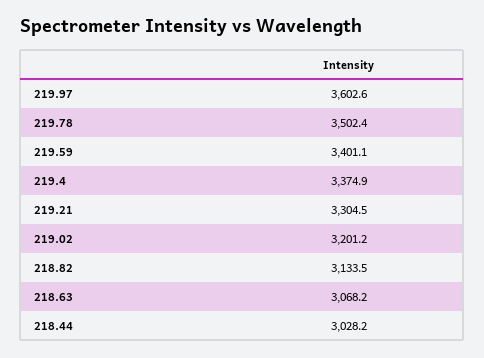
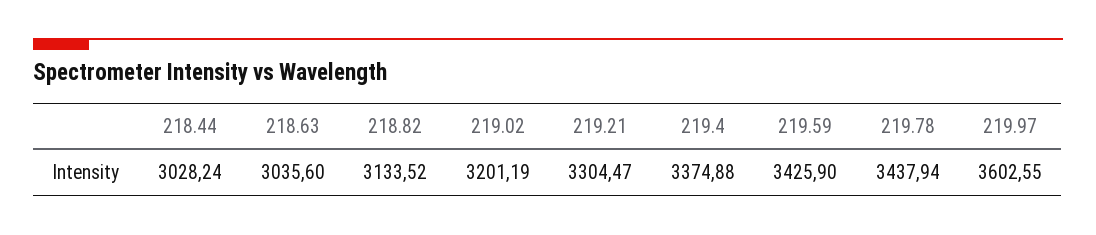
219.78: 3502.4 -> 3437.94
219.59: 3401.1 -> 3425.9
218.63: 3068.2 -> 3035.6

